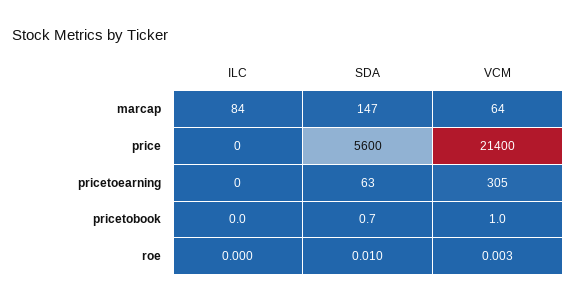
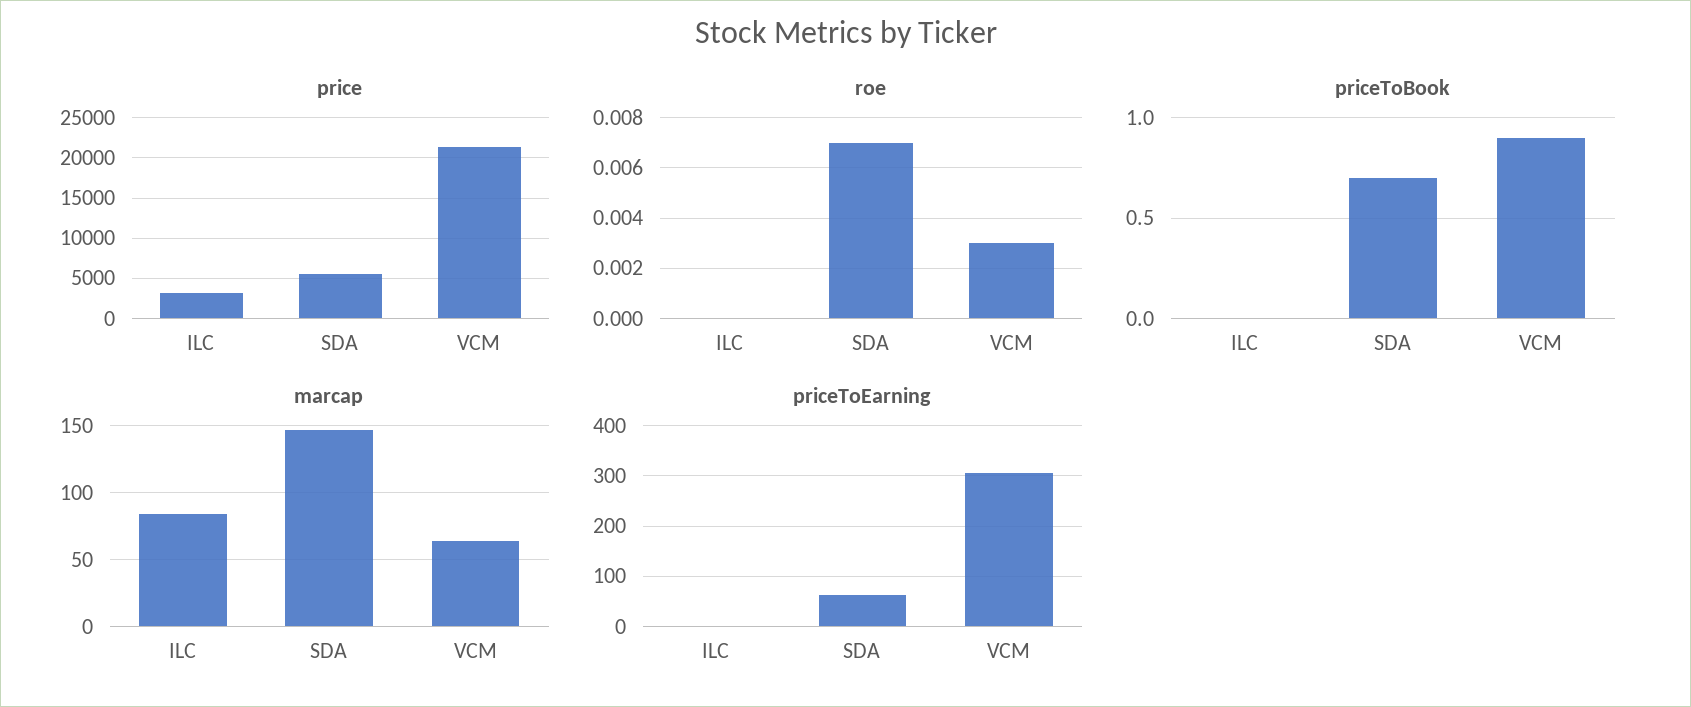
price, ILC: 0 -> 3000
pricetobook, VCM: 1 -> 0.9
roe, SDA: 0.01 -> 0.007

